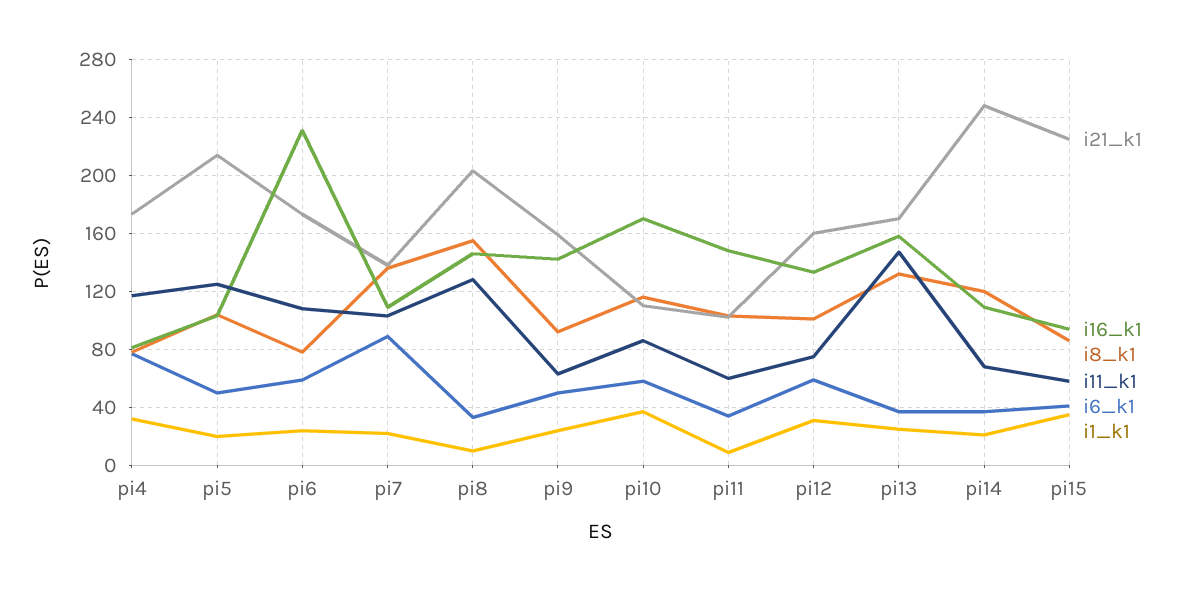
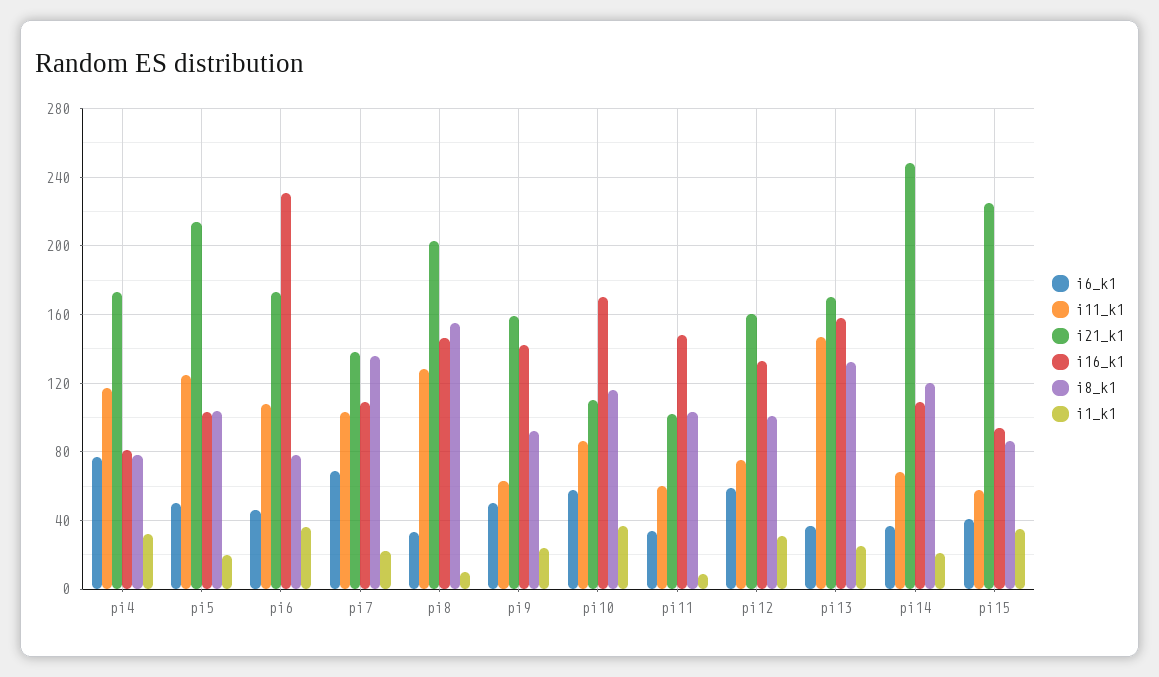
i6_k1, pi6: 60 -> 45
i1_k1, pi6: 25 -> 35
i6_k1, pi7: 90 -> 70

